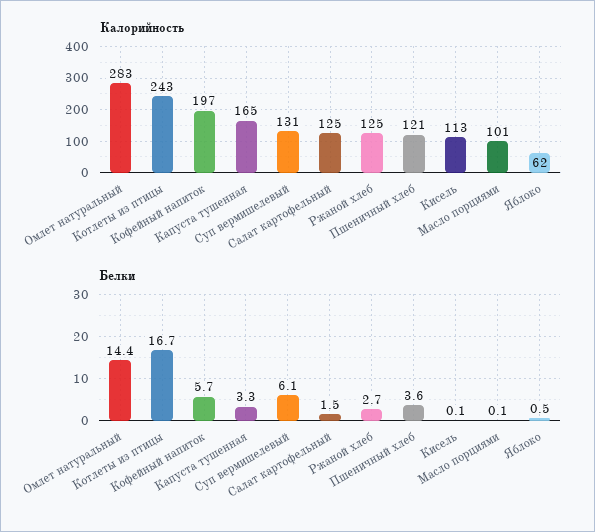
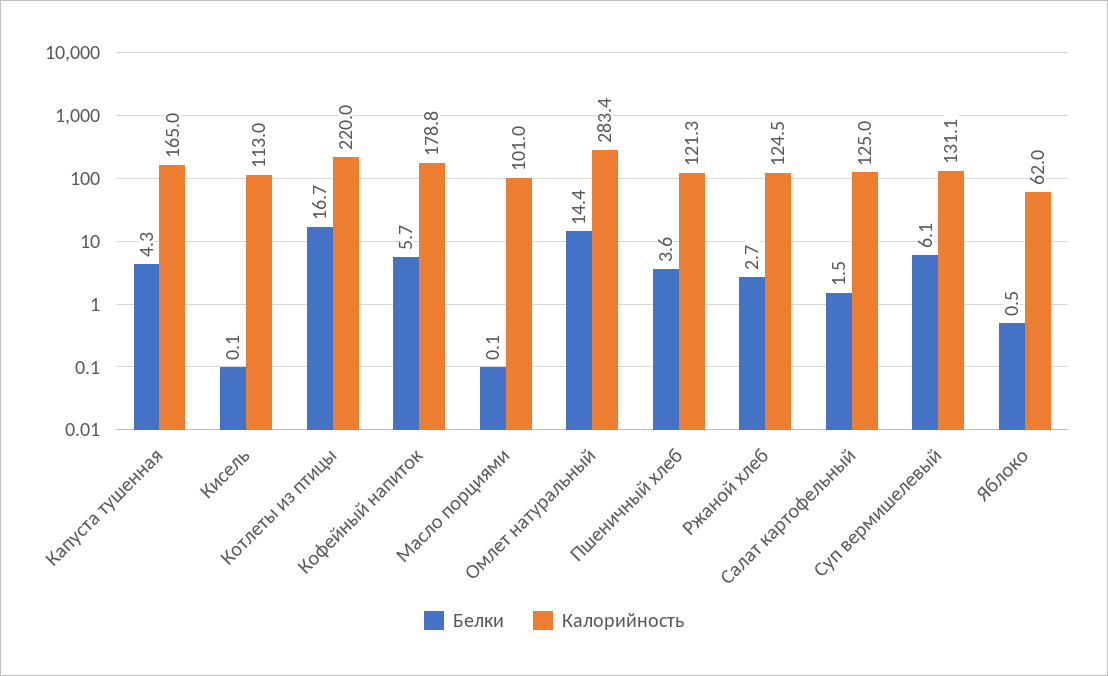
Калорийность, Котлеты из птицы: 243 -> 220
Калорийность, Кофейный напиток: 197 -> 178.8
Белки, Капуста тушенная: 3.3 -> 4.3

